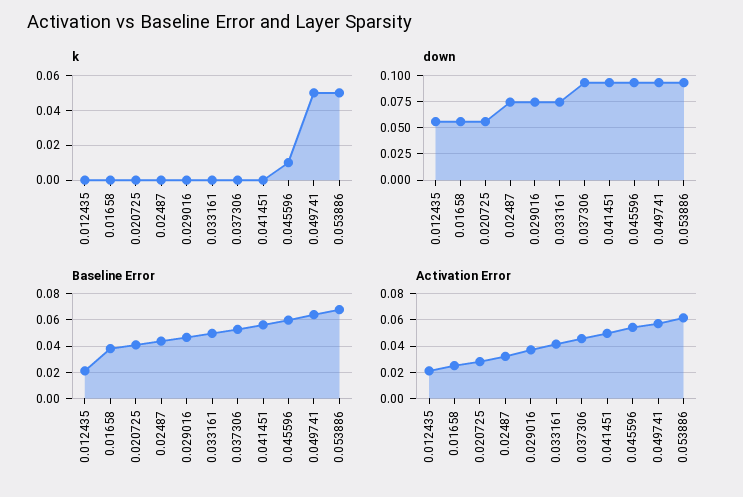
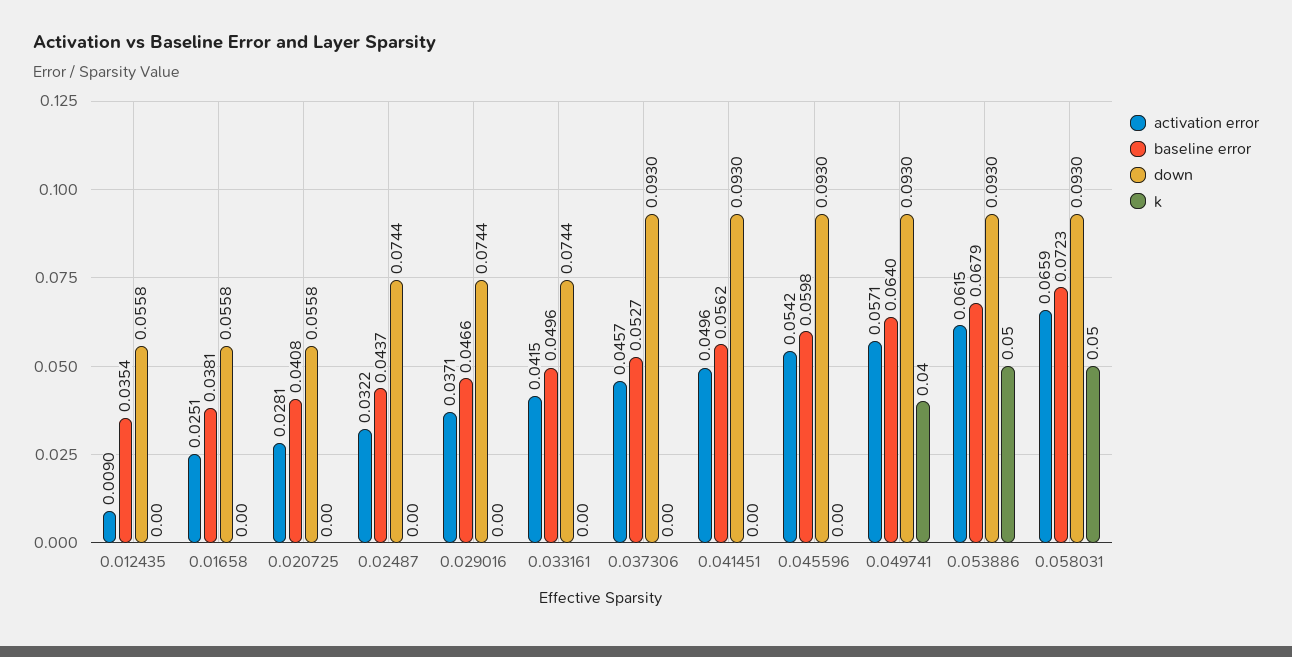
k, 0.045596: 0.01 -> 0
k, 0.049741: 0.05 -> 0.04
Baseline Error, 0.012435: 0.02 -> 0.0354
Activation Error, 0.012435: 0.02 -> 0.009
Activation Error, 0.058031: none -> 0.0659
Baseline Error, 0.058031: none -> 0.0723
down, 0.058031: none -> 0.093
k, 0.058031: none -> 0.05

